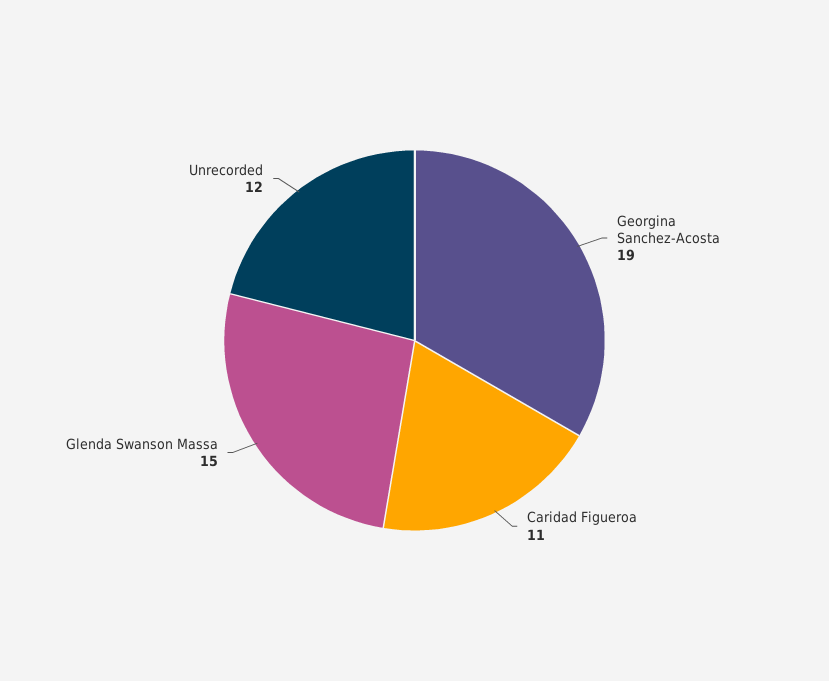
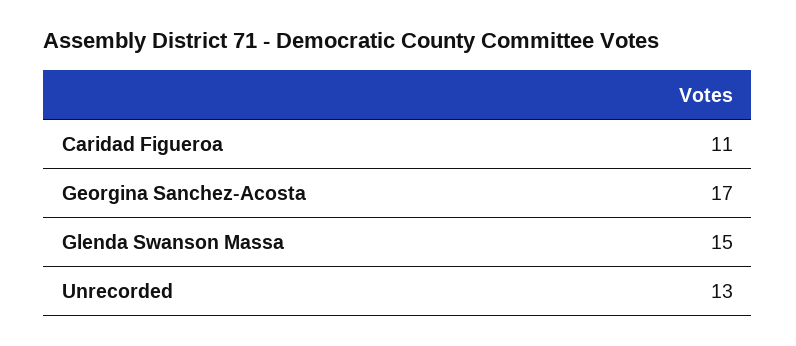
Georgina Sanchez-Acosta: 19 -> 17
Unrecorded: 12 -> 13

